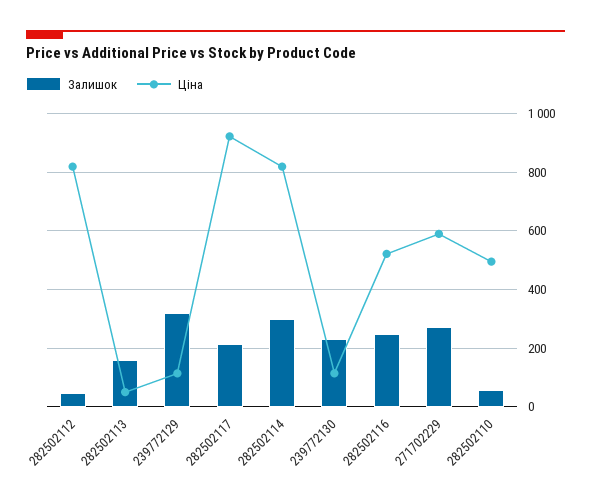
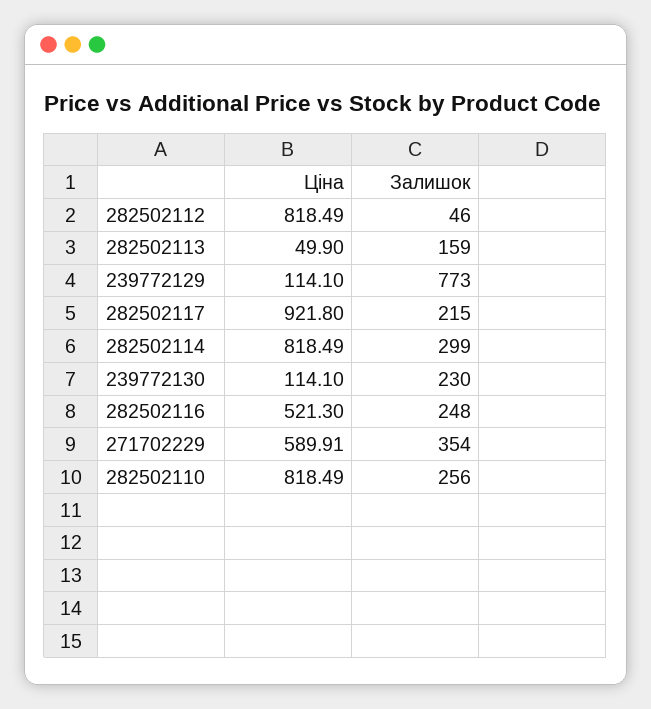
Залишок, 239772129: 325 -> 773
Залишок, 271702229: 275 -> 354
Залишок, 282502110: 50 -> 256
Ціна, 282502110: 500 -> 818.49

